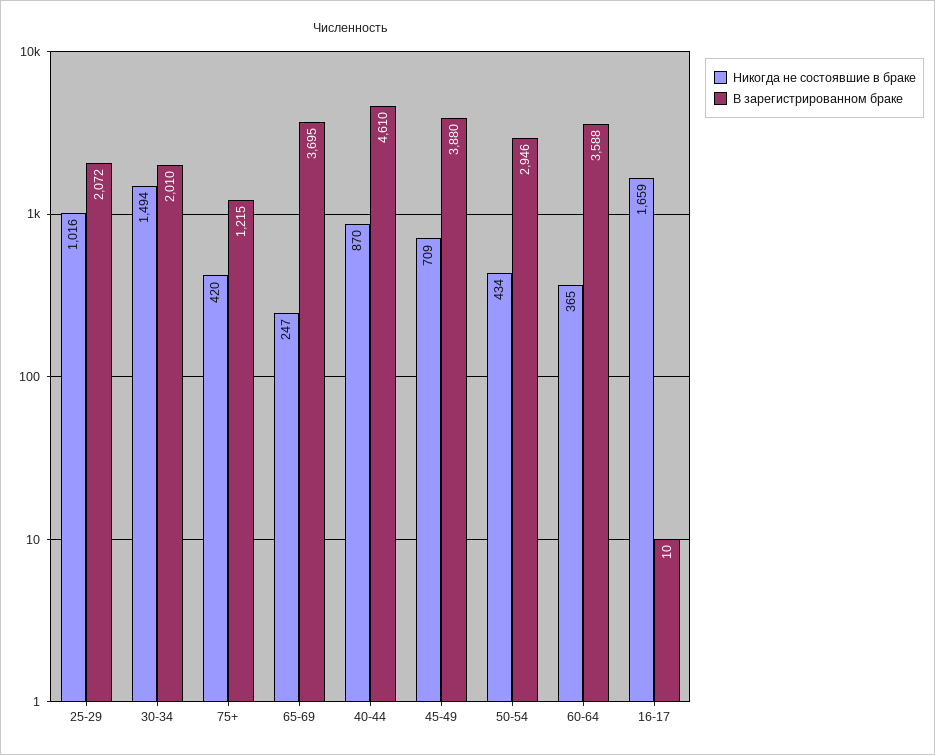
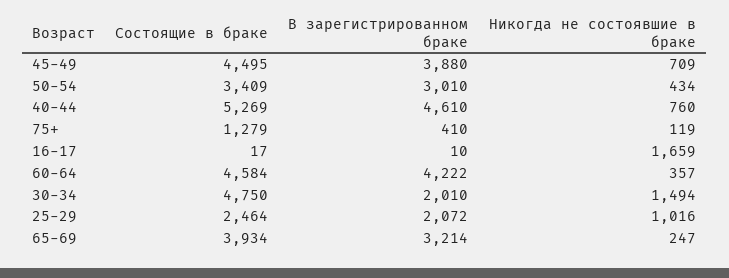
Никогда не состоявшие в браке, 75+: 420 -> 119
В зарегистрированном браке, 75+: 1215 -> 410
В зарегистрированном браке, 65-69: 3695 -> 3214
Никогда не состоявшие в браке, 40-44: 870 -> 760
В зарегистрированном браке, 50-54: 2946 -> 3010
Никогда не состоявшие в браке, 60-64: 365 -> 357
В зарегистрированном браке, 60-64: 3588 -> 4222
Состоящие в браке, 45-49: none -> 4495
Состоящие в браке, 50-54: none -> 3409
Состоящие в браке, 40-44: none -> 5269
Состоящие в браке, 75+: none -> 1279
Состоящие в браке, 16-17: none -> 17
Состоящие в браке, 60-64: none -> 4584
Состоящие в браке, 30-34: none -> 4750
Состоящие в браке, 25-29: none -> 2464
Состоящие в браке, 65-69: none -> 3934

